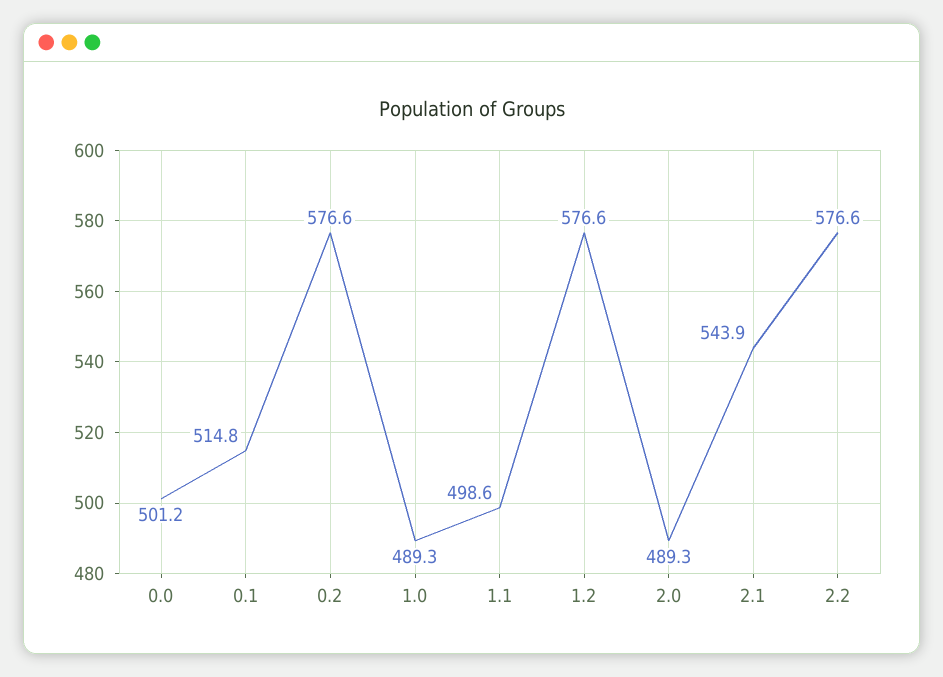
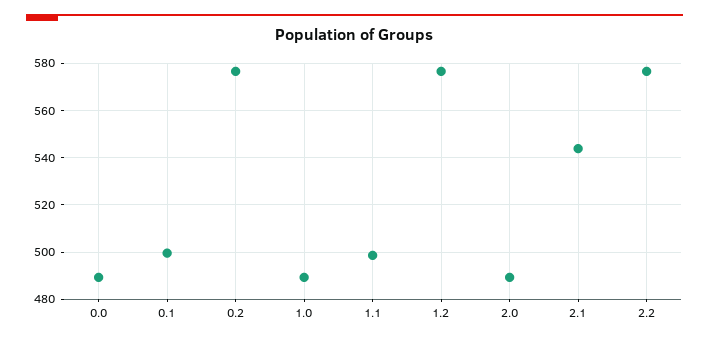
0.0: 501.2 -> 490
0.1: 514.8 -> 500

